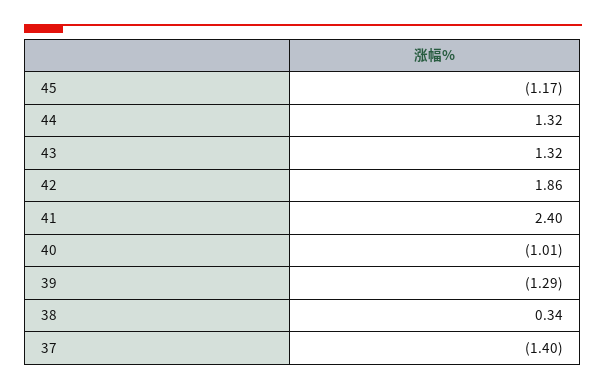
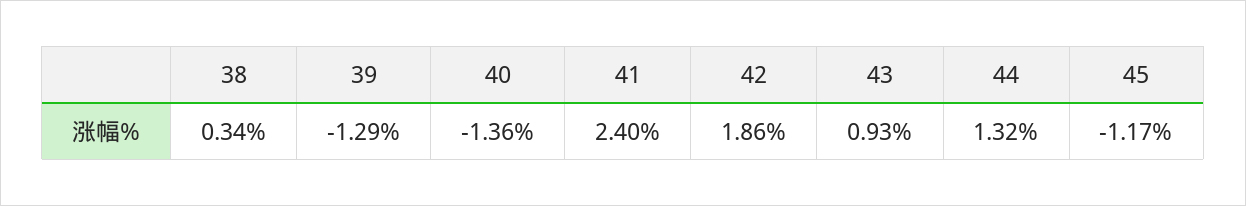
43: 1.32 -> 0.93
40: -1.01 -> -1.36
37: -1.4 -> none

